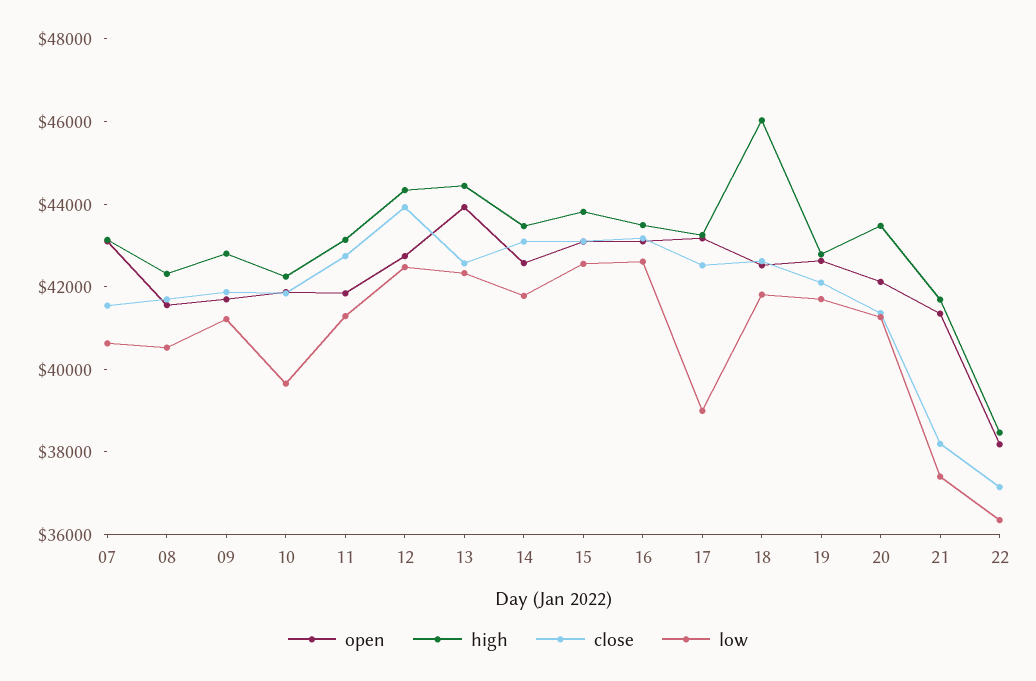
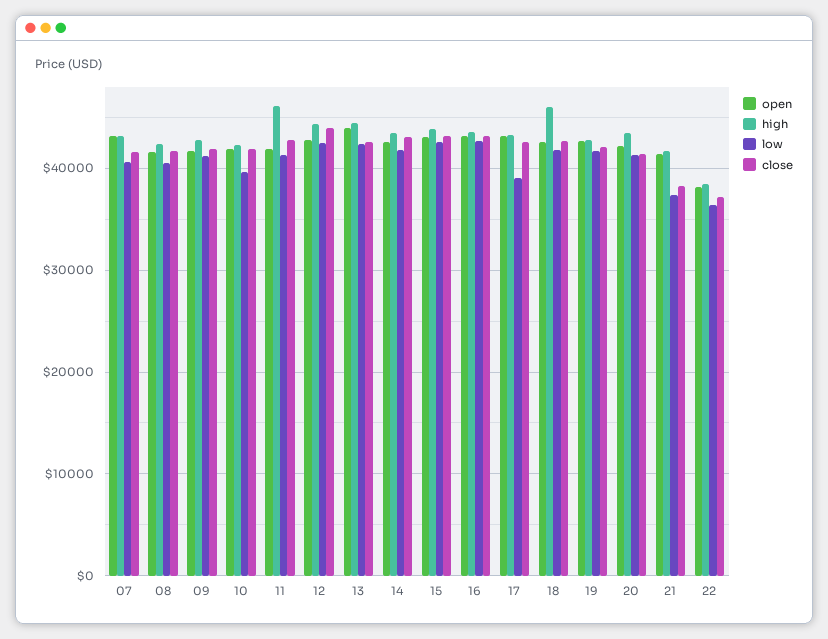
high, 11: 43000 -> 46000

